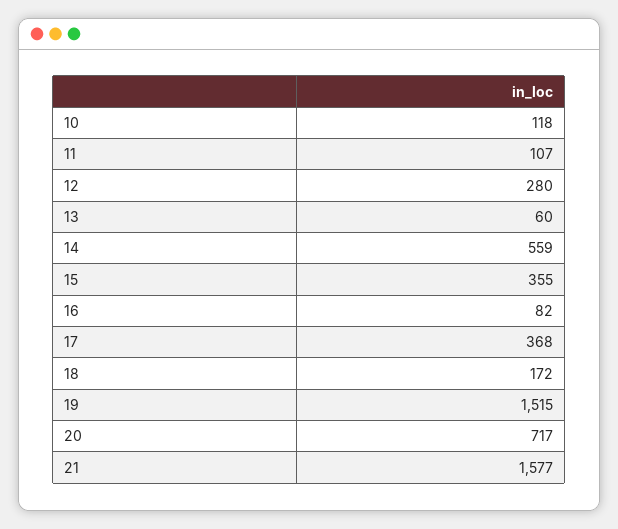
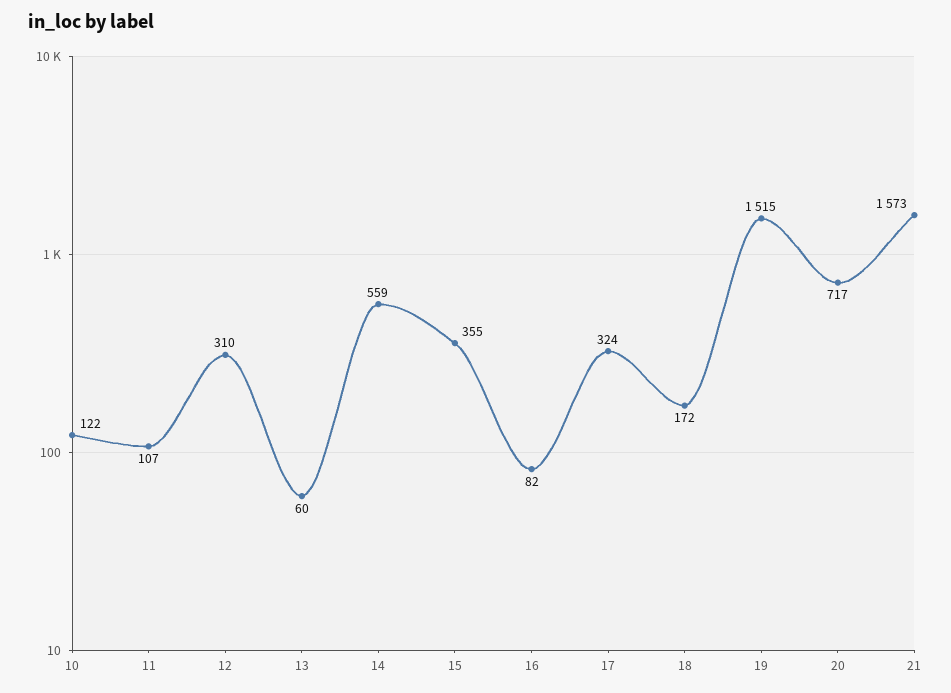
10: 118 -> 122
12: 280 -> 310
17: 368 -> 324
21: 1577 -> 1573

